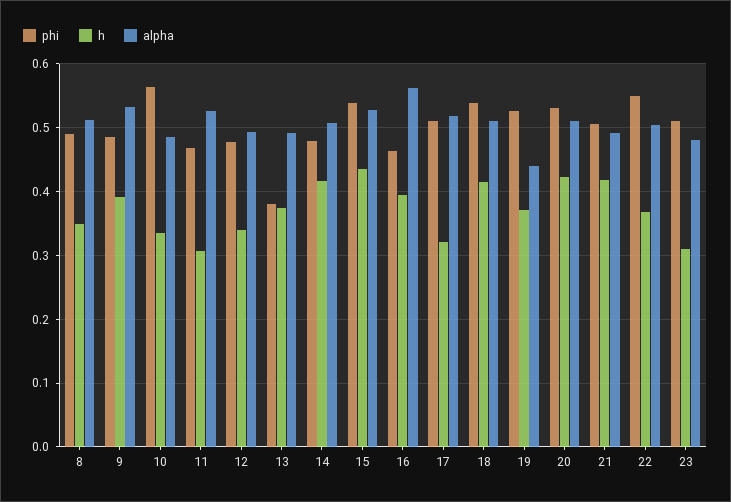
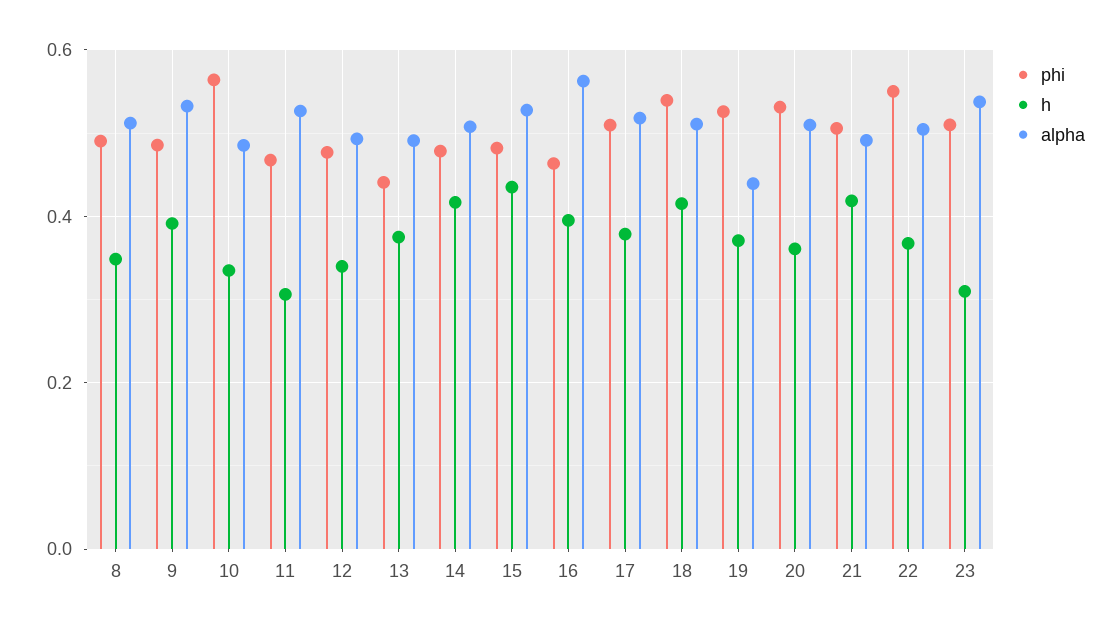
phi, 13: 0.38 -> 0.44
phi, 15: 0.54 -> 0.48
h, 17: 0.32 -> 0.38
h, 20: 0.42 -> 0.36
alpha, 23: 0.48 -> 0.54

